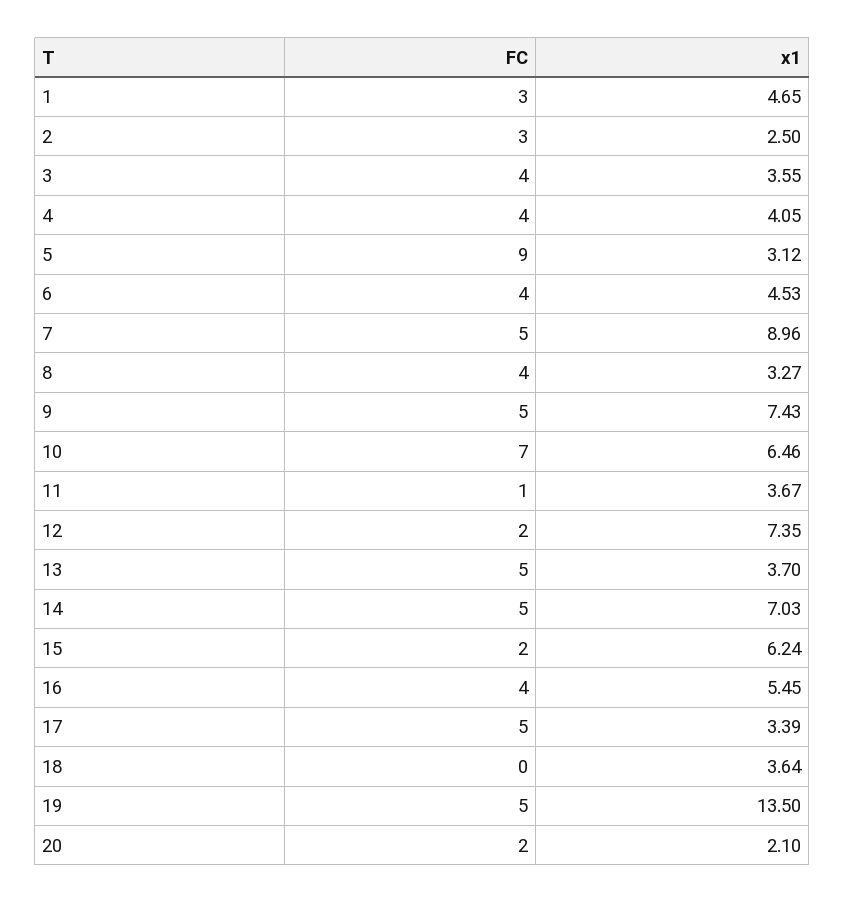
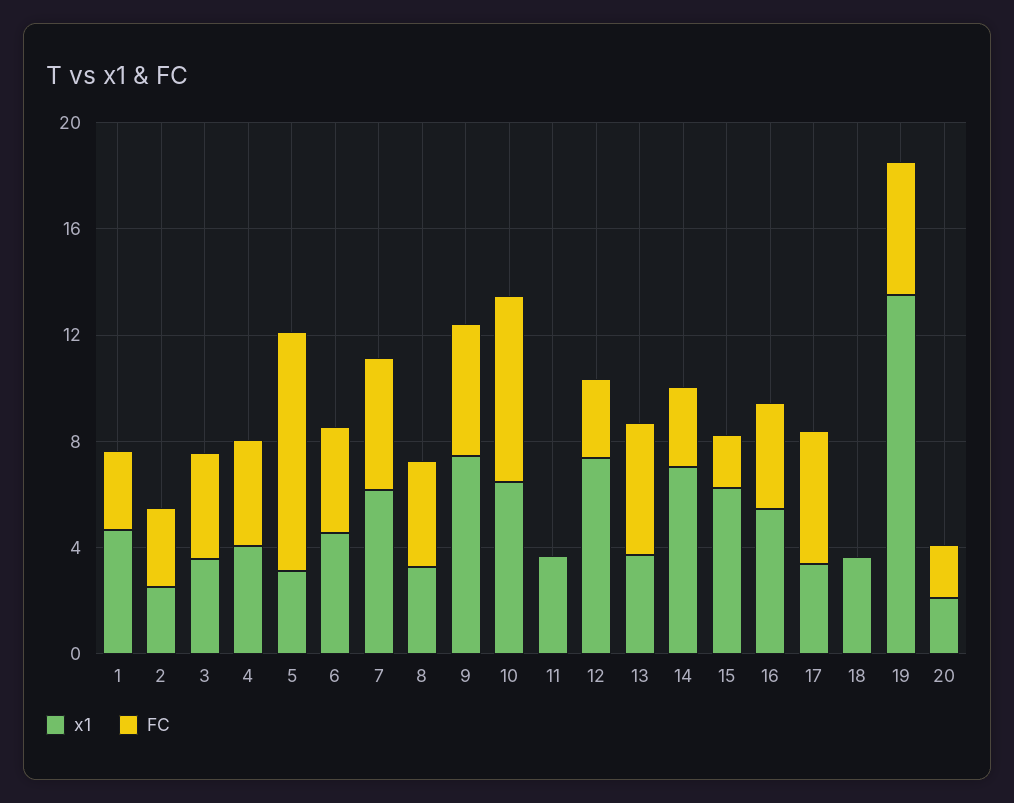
x1, 7: 8.96 -> 6
FC, 11: 1 -> 0
FC, 12: 2 -> 3
FC, 14: 5 -> 3

